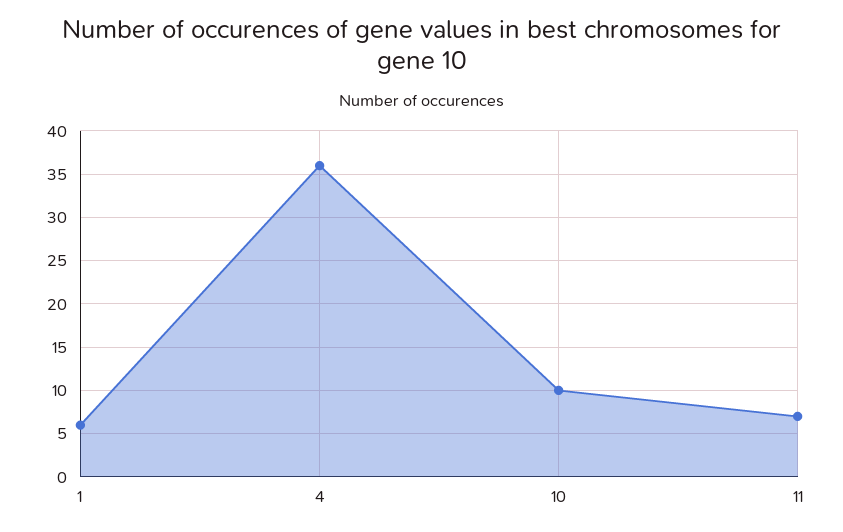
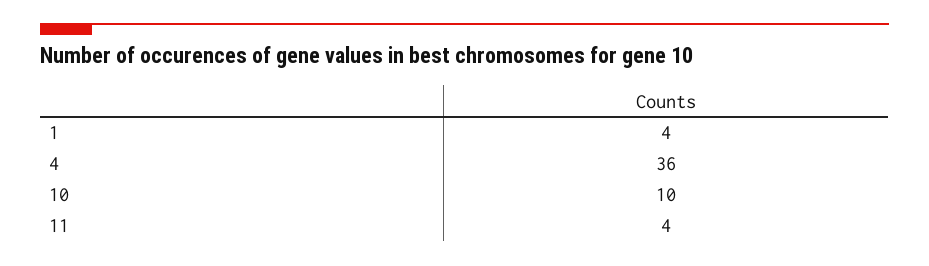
1: 6 -> 4
11: 7 -> 4

